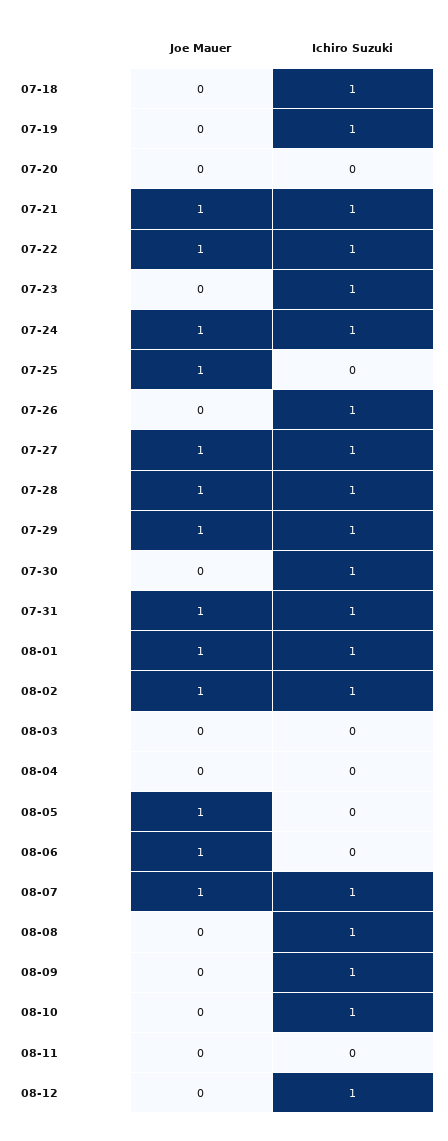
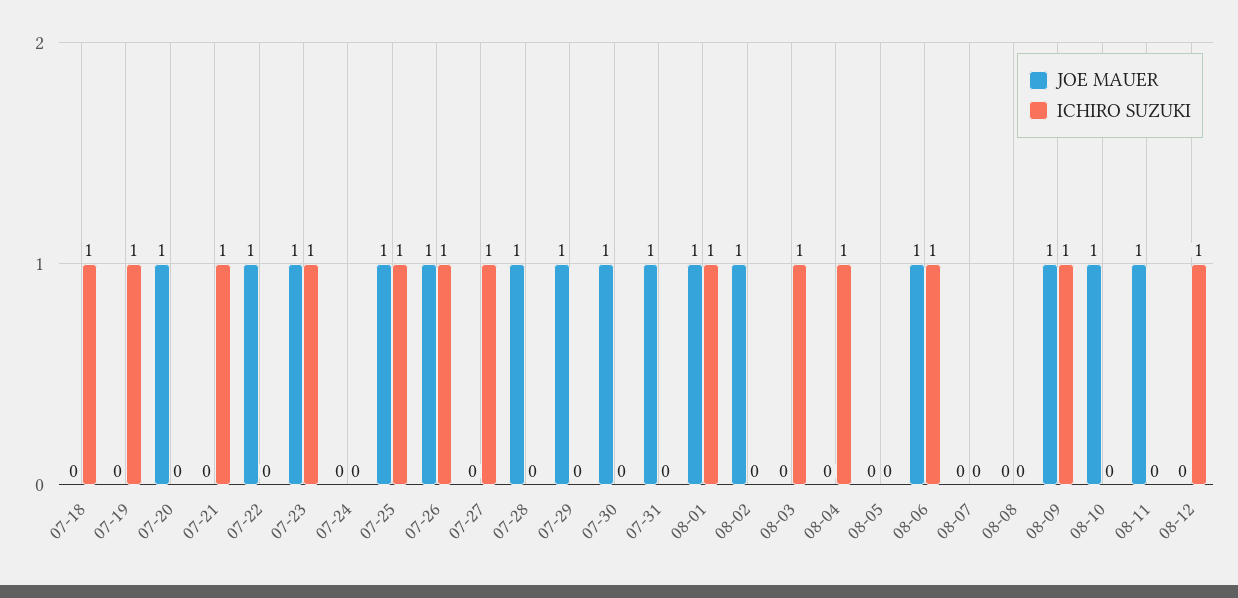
Joe Mauer, 07-20: 0 -> 1
Joe Mauer, 07-21: 1 -> 0
Ichiro Suzuki, 07-22: 1 -> 0
Joe Mauer, 07-23: 0 -> 1
Joe Mauer, 07-24: 1 -> 0
Ichiro Suzuki, 07-24: 1 -> 0
Ichiro Suzuki, 07-25: 0 -> 1
Joe Mauer, 07-26: 0 -> 1
Joe Mauer, 07-27: 1 -> 0
Ichiro Suzuki, 07-28: 1 -> 0
Ichiro Suzuki, 07-29: 1 -> 0
Joe Mauer, 07-30: 0 -> 1
Ichiro Suzuki, 07-30: 1 -> 0
Ichiro Suzuki, 07-31: 1 -> 0
Ichiro Suzuki, 08-02: 1 -> 0
Ichiro Suzuki, 08-03: 0 -> 1
Ichiro Suzuki, 08-04: 0 -> 1
Joe Mauer, 08-05: 1 -> 0
Ichiro Suzuki, 08-06: 0 -> 1
Joe Mauer, 08-07: 1 -> 0
Ichiro Suzuki, 08-07: 1 -> 0
Ichiro Suzuki, 08-08: 1 -> 0
Joe Mauer, 08-09: 0 -> 1
Joe Mauer, 08-10: 0 -> 1
Ichiro Suzuki, 08-10: 1 -> 0
Joe Mauer, 08-11: 0 -> 1

